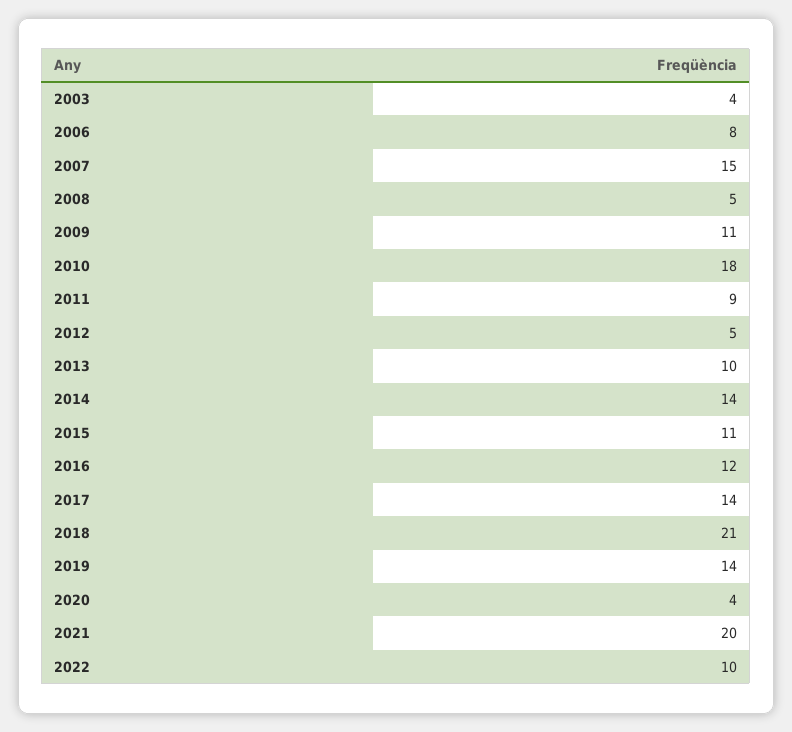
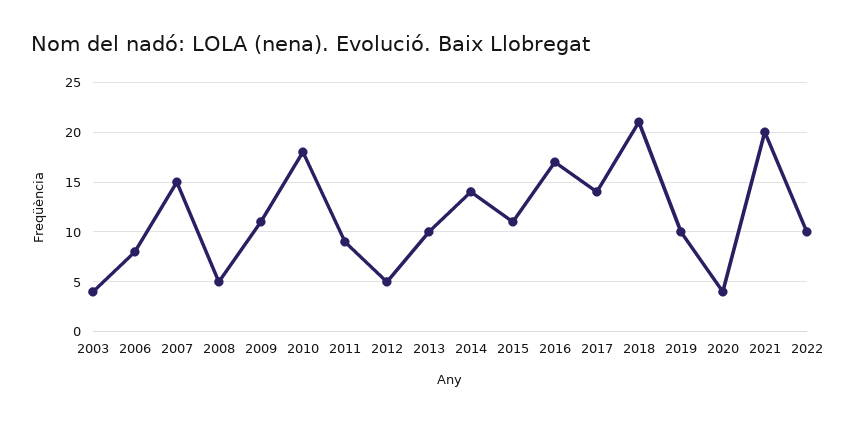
2016: 12 -> 17
2019: 14 -> 10

